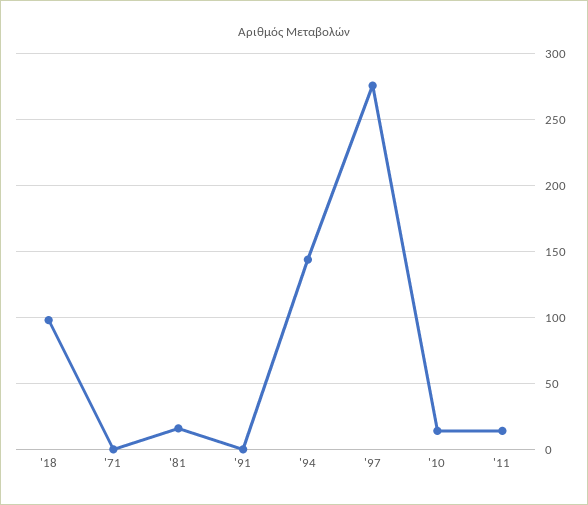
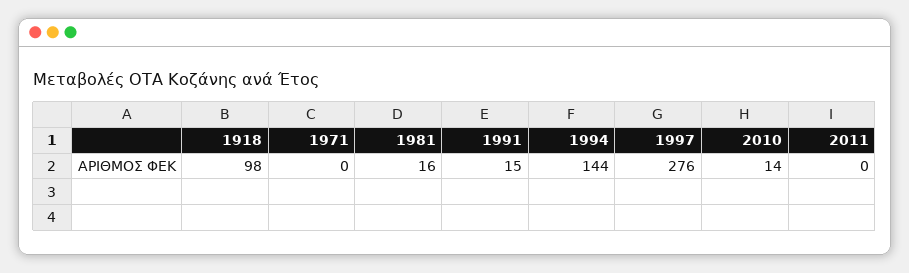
'91: 0 -> 15
'11: 15 -> 0

